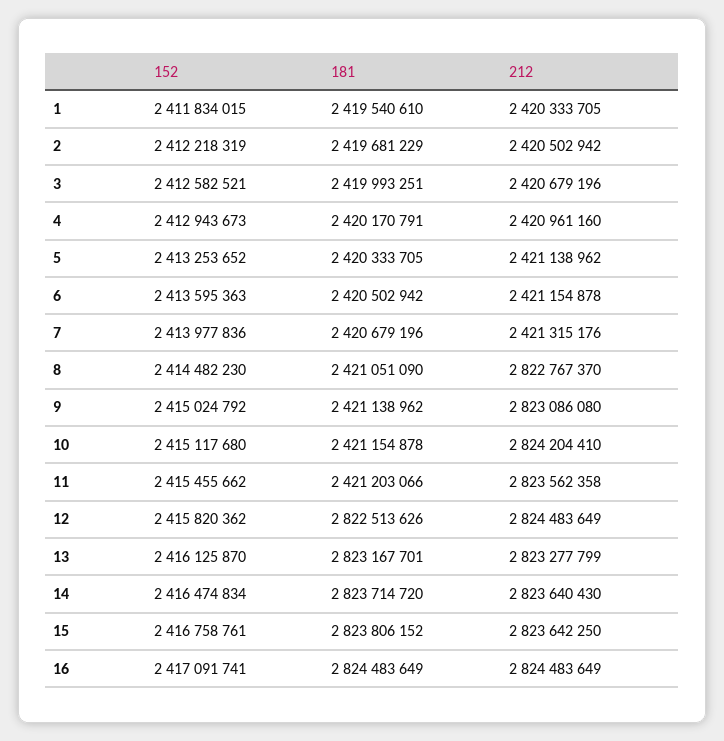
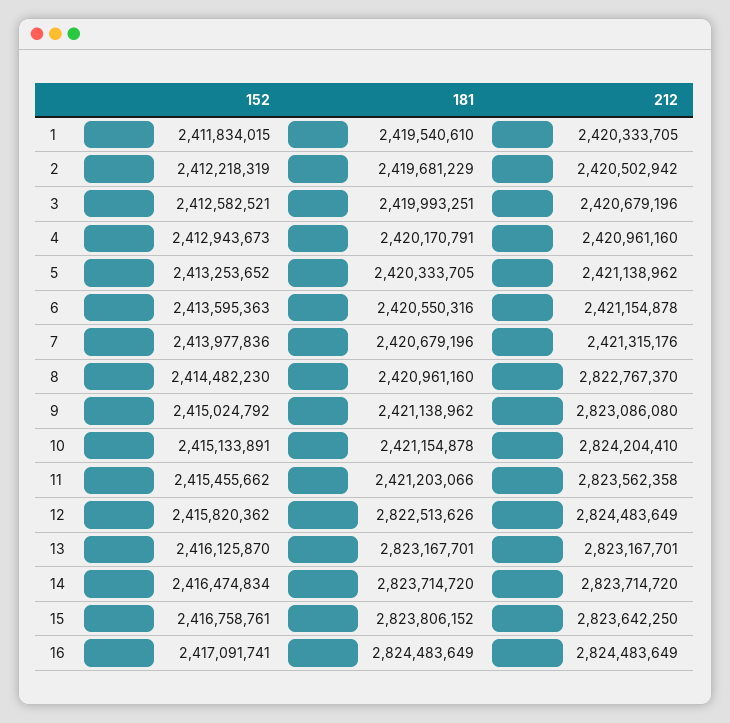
181, 6: 2420502942 -> 2420550316
181, 8: 2421051090 -> 2420961160
152, 10: 2415117680 -> 2415133891
212, 13: 2823277799 -> 2823167701
212, 14: 2823640430 -> 2823714720

